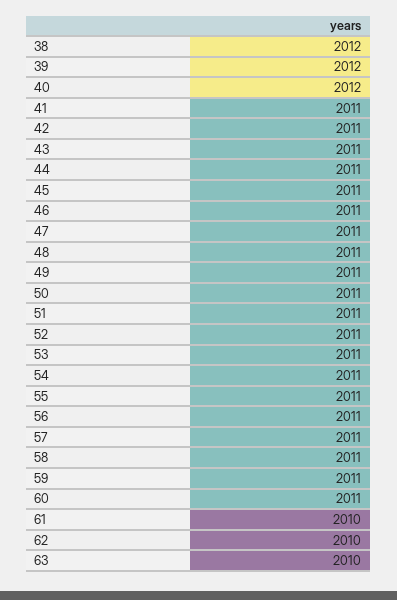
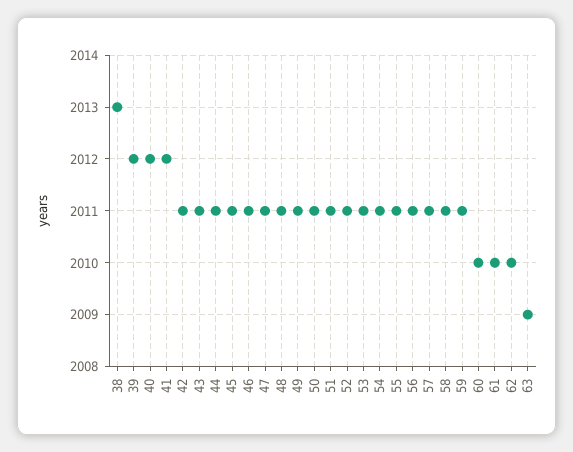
38: 2012 -> 2013
41: 2011 -> 2012
60: 2011 -> 2010
63: 2010 -> 2009

